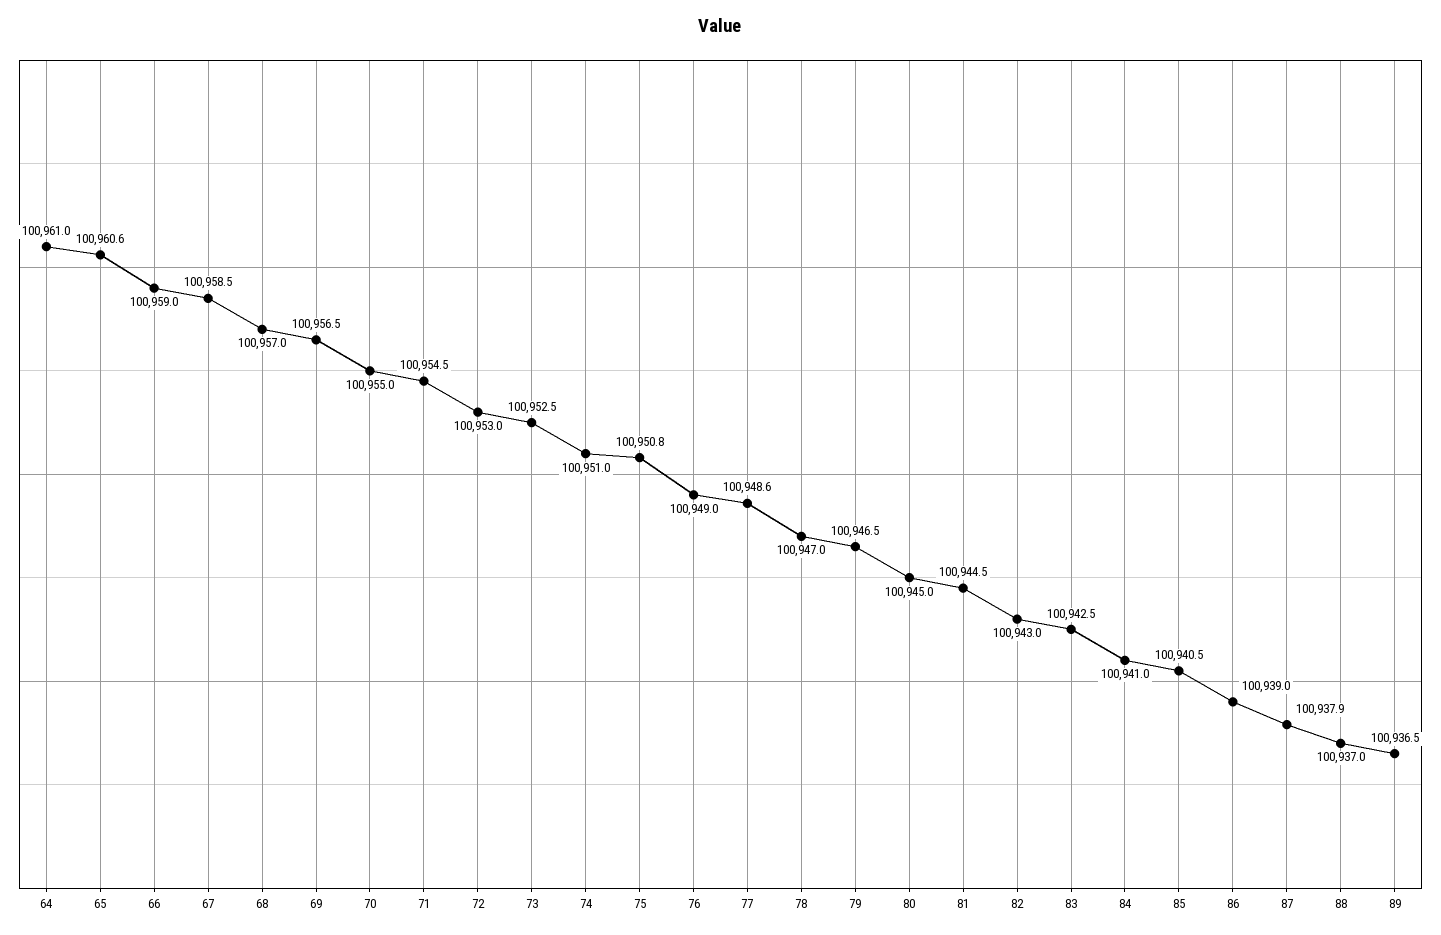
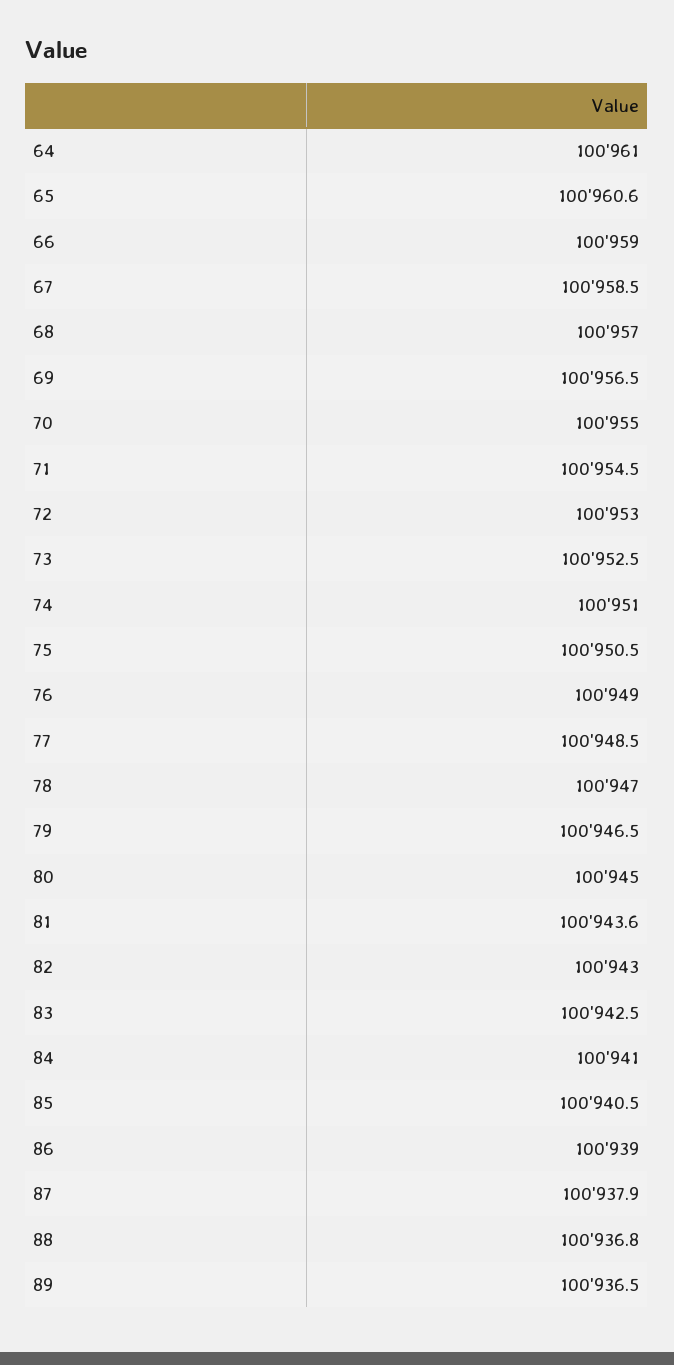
75: 100950.8 -> 100950.5
77: 100948.6 -> 100948.5
81: 100944.5 -> 100943.6
88: 100937 -> 100936.8

